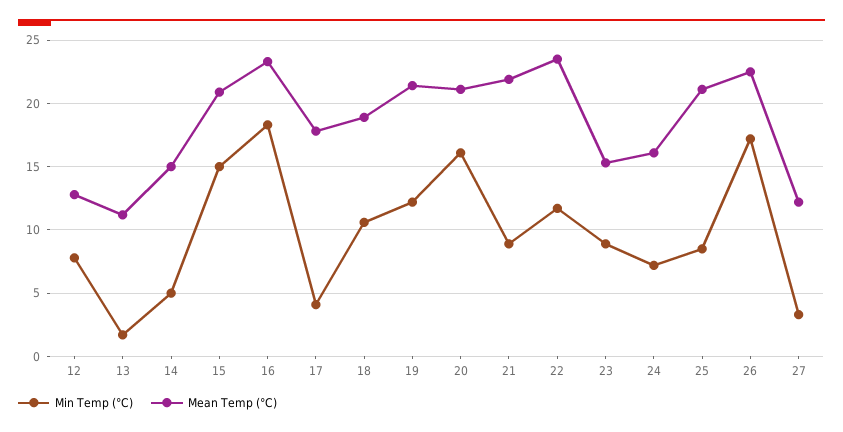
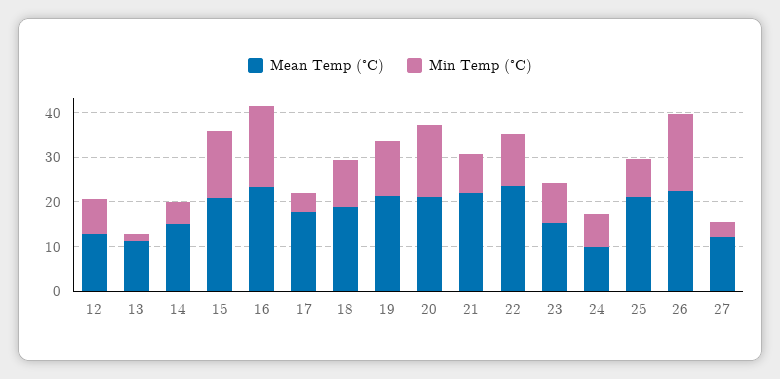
Mean Temp (°C), 24: 16 -> 10

